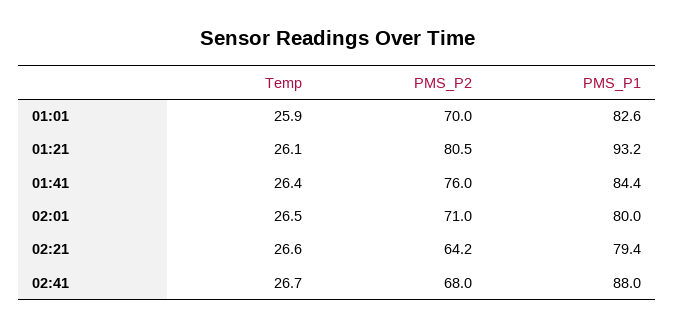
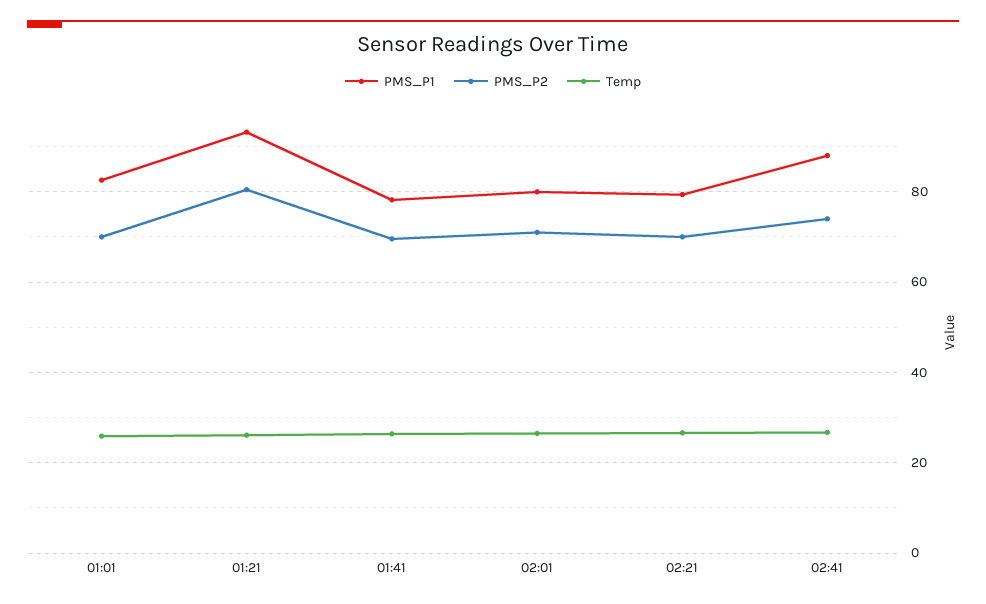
PMS_P2, 01:41: 76 -> 70
PMS_P1, 01:41: 84.4 -> 78
PMS_P2, 02:21: 64.2 -> 70
PMS_P2, 02:41: 68 -> 74

